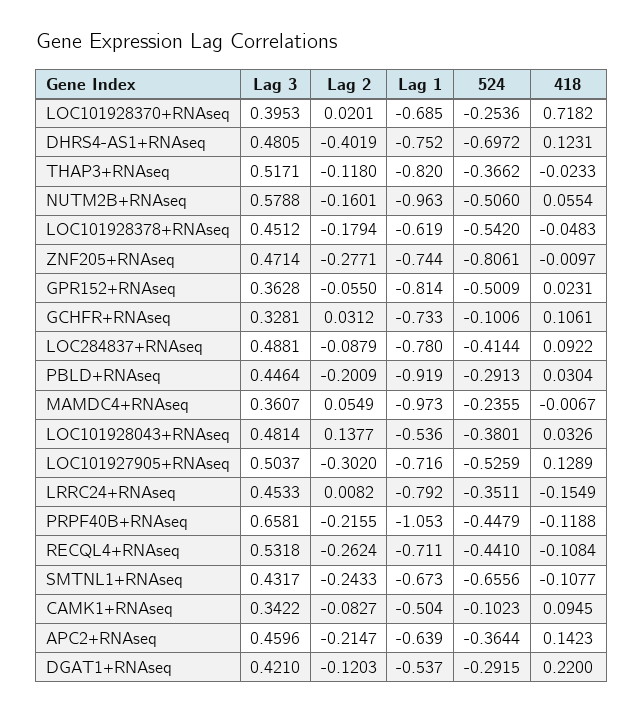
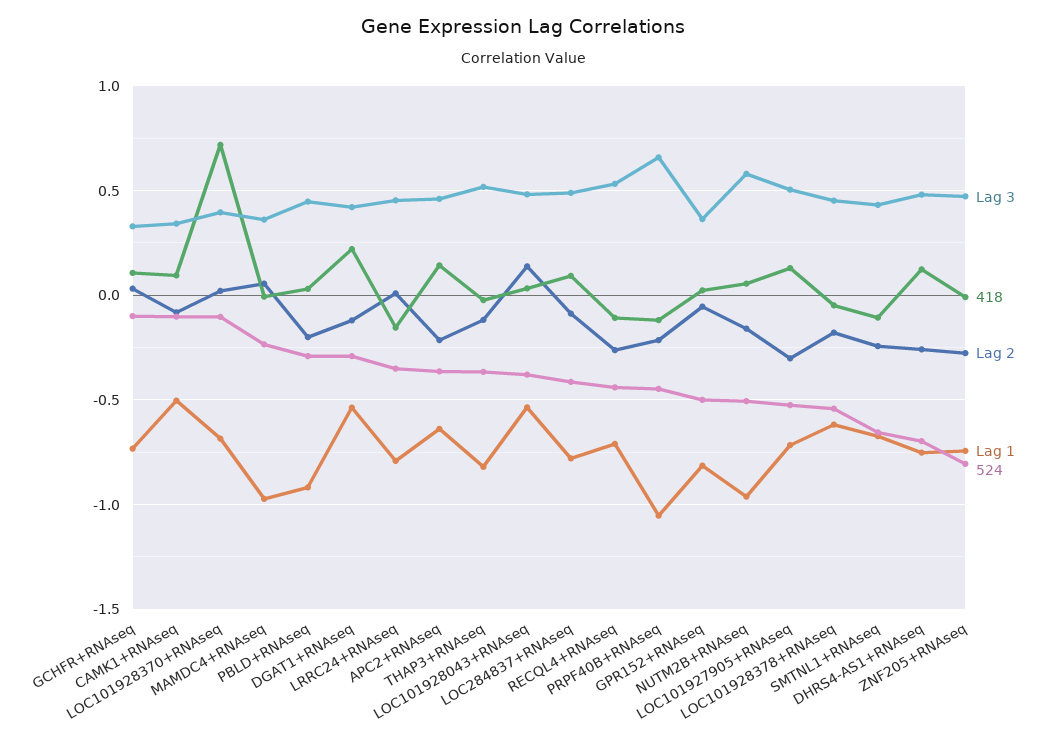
524, LOC101928370+RNAseq: -0.2536 -> -0.1
Lag 2, DHRS4-AS1+RNAseq: -0.4019 -> -0.25

